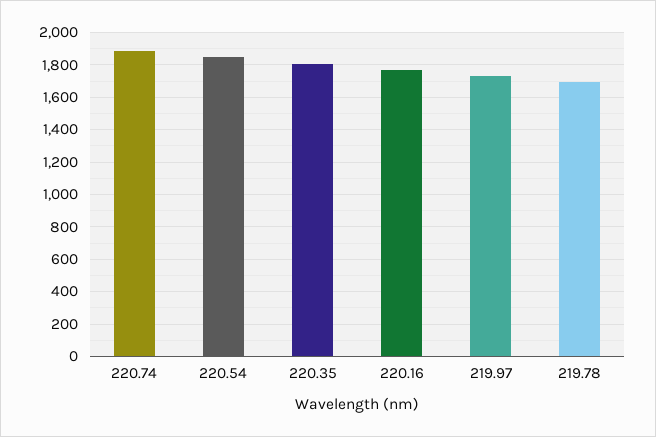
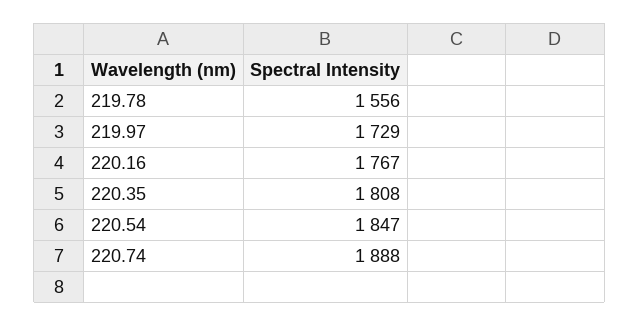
219.78: 1700 -> 1556

